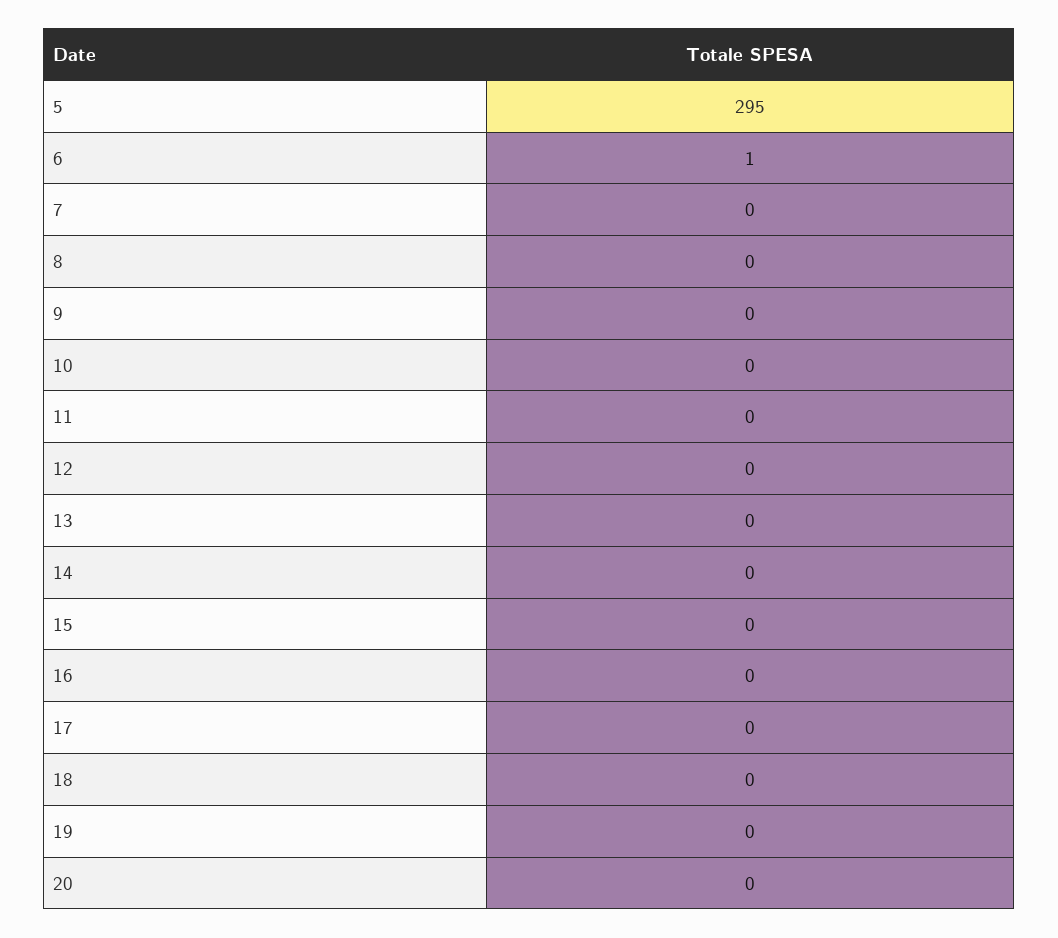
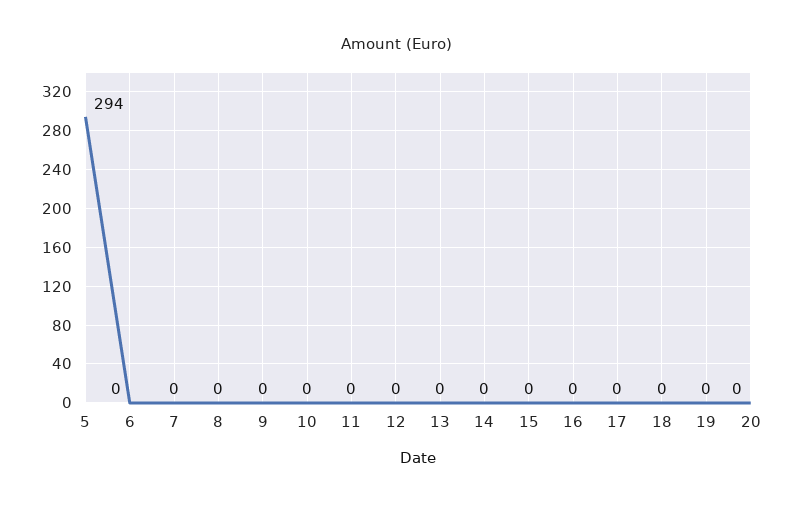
5: 295 -> 294
6: 1 -> 0

